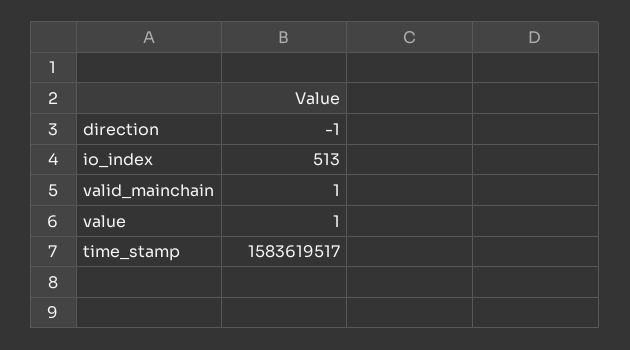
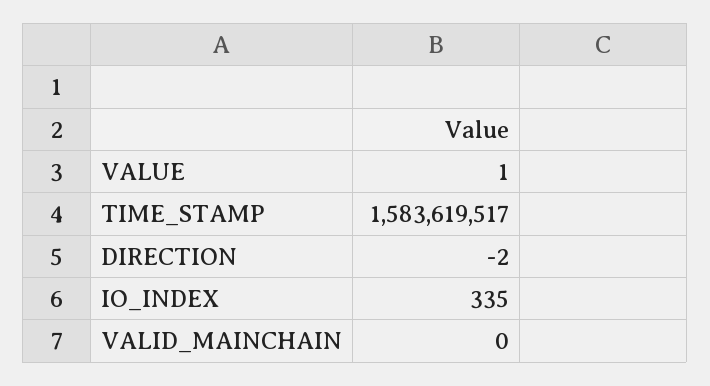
direction: -1 -> -2
io_index: 513 -> 335
valid_mainchain: 1 -> 0

